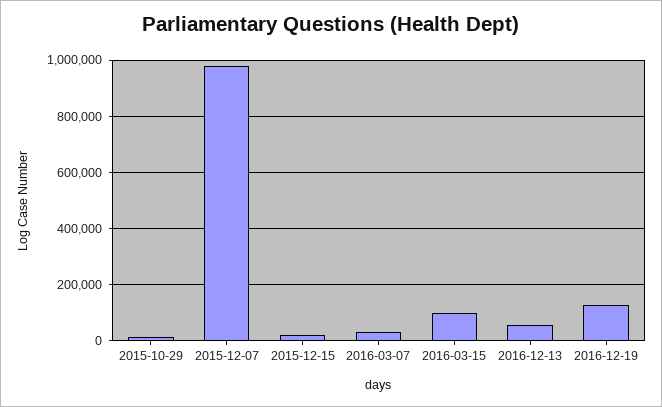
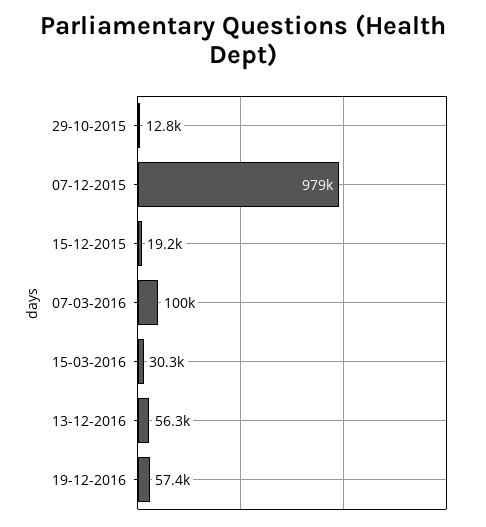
2016-03-07: 25000 -> 100000
2016-03-15: 100000 -> 30300
2016-12-19: 125000 -> 57400

